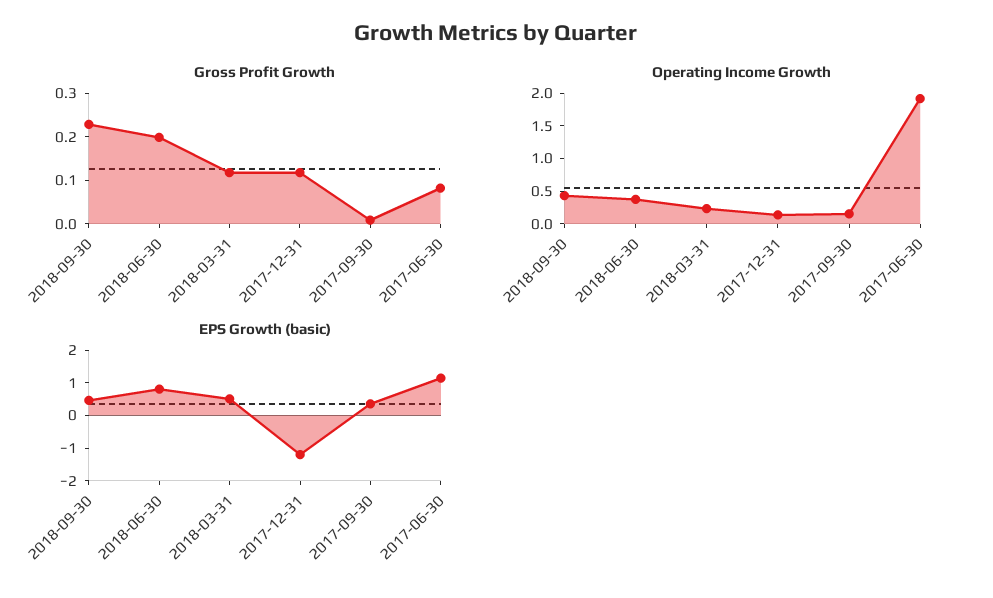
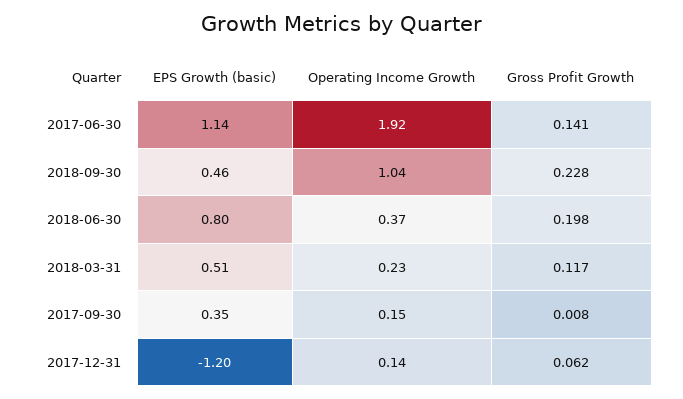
Gross Profit Growth, 2017-12-31: 0.12 -> 0.062
Gross Profit Growth, 2017-06-30: 0.08 -> 0.141
Operating Income Growth, 2018-09-30: 0.5 -> 1.04

